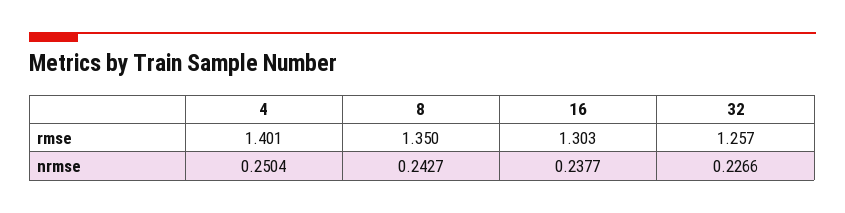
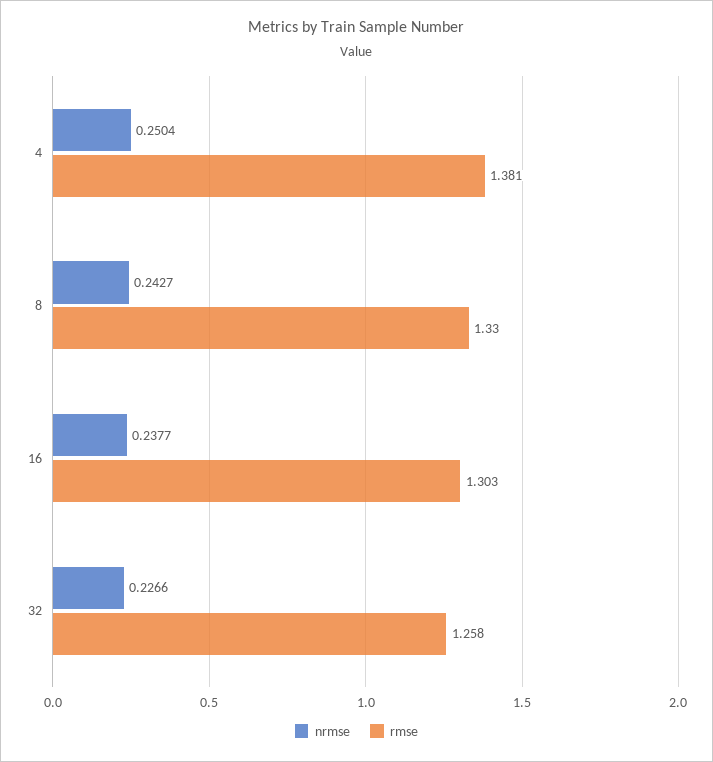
rmse, 4: 1.401 -> 1.381
rmse, 8: 1.35 -> 1.33
rmse, 32: 1.257 -> 1.258

